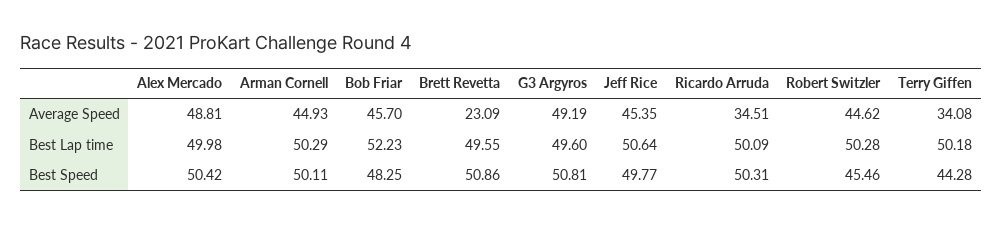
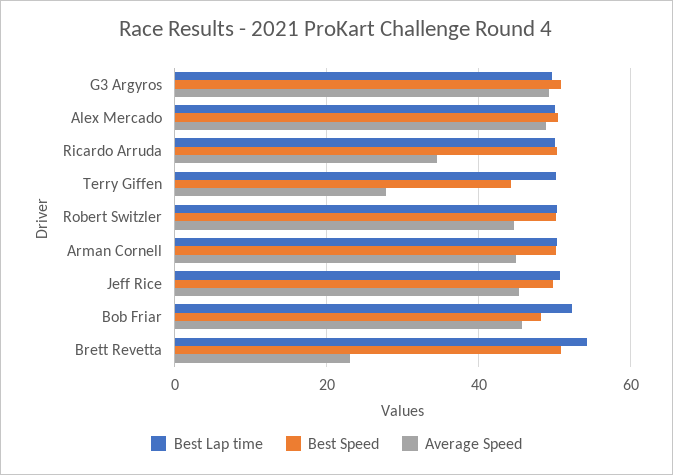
Average Speed, Terry Giffen: 34.08 -> 28
Best Lap time, Brett Revetta: 49.55 -> 54
Best Speed, Robert Switzler: 45.46 -> 50

